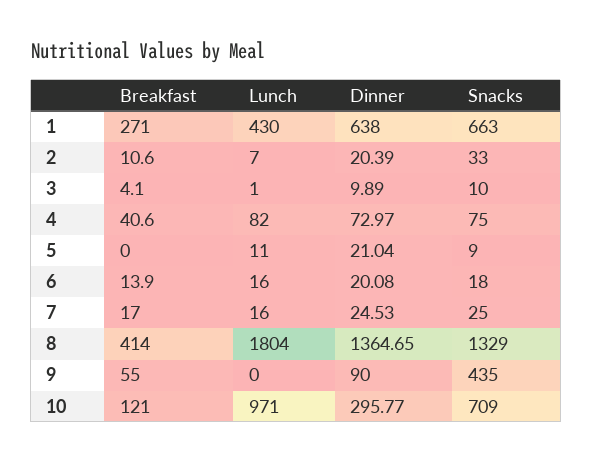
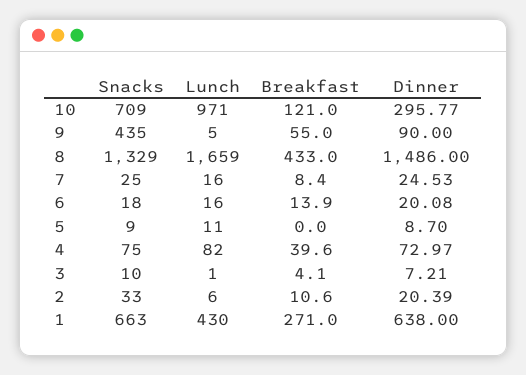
Lunch, 2: 7 -> 6
Dinner, 3: 9.89 -> 7.21
Breakfast, 4: 40.6 -> 39.6
Dinner, 5: 21.04 -> 8.7
Breakfast, 7: 17 -> 8.4
Breakfast, 8: 414 -> 433
Lunch, 8: 1804 -> 1659
Dinner, 8: 1364.65 -> 1486
Lunch, 9: 0 -> 5

